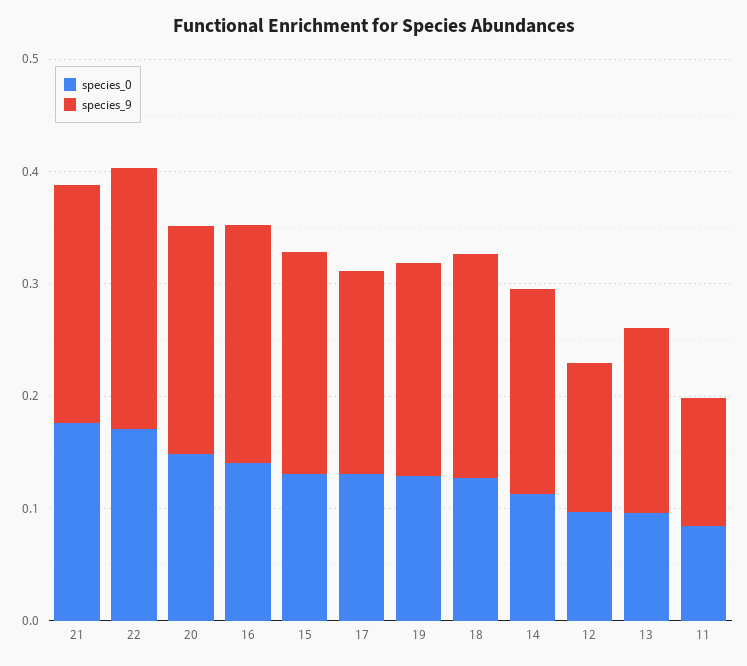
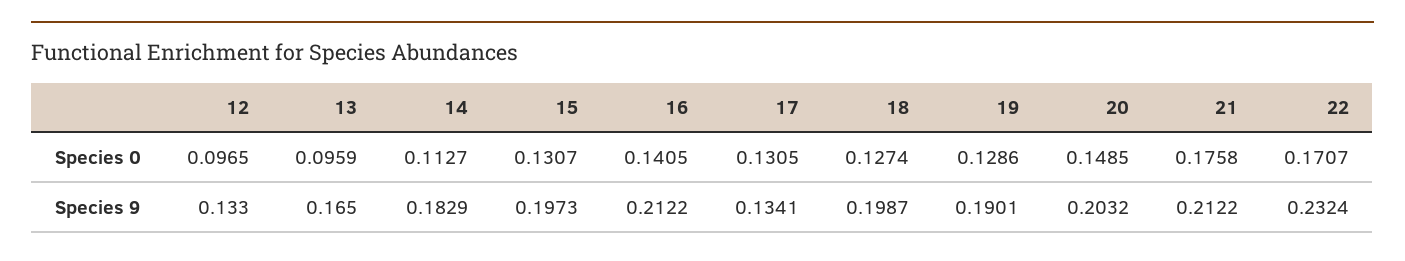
species_9, 17: 0.18 -> 0.1341
species_0, 11: 0.08 -> none
species_9, 11: 0.12 -> none

